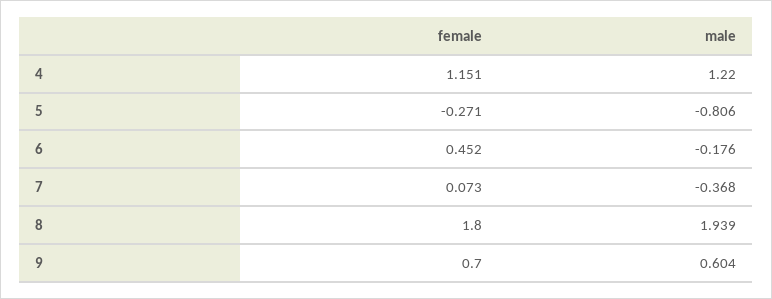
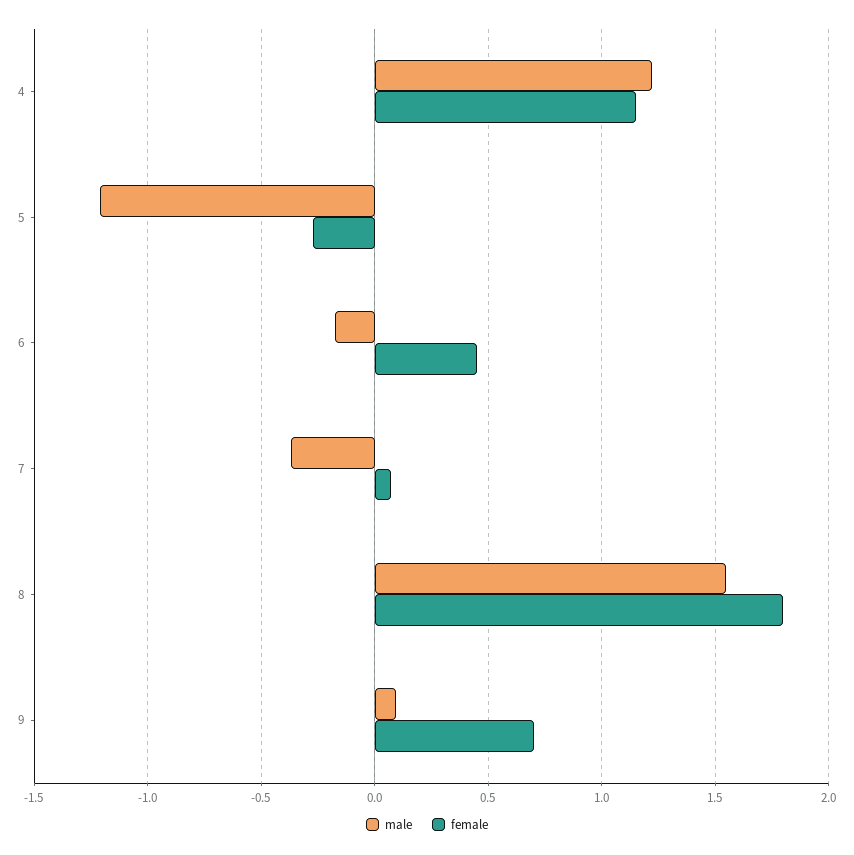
male, 5: -0.806 -> -1.2
male, 8: 1.939 -> 1.55
male, 9: 0.604 -> 0.1

